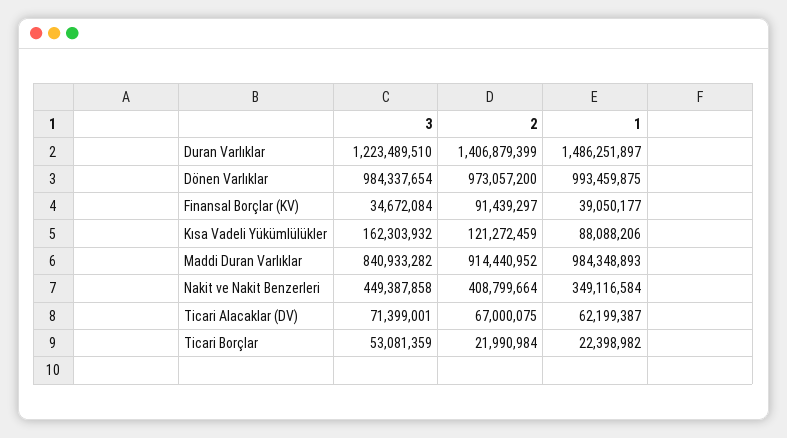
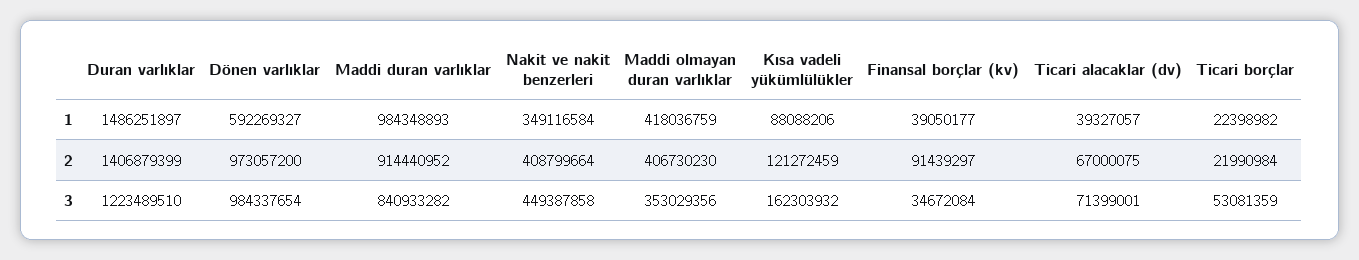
1, Dönen Varlıklar: 993459875 -> 592269327
1, Ticari Alacaklar (DV): 62199387 -> 39327057
1, Maddi olmayan duran varlıklar: none -> 418036759
2, Maddi olmayan duran varlıklar: none -> 406730230
3, Maddi olmayan duran varlıklar: none -> 353029356

